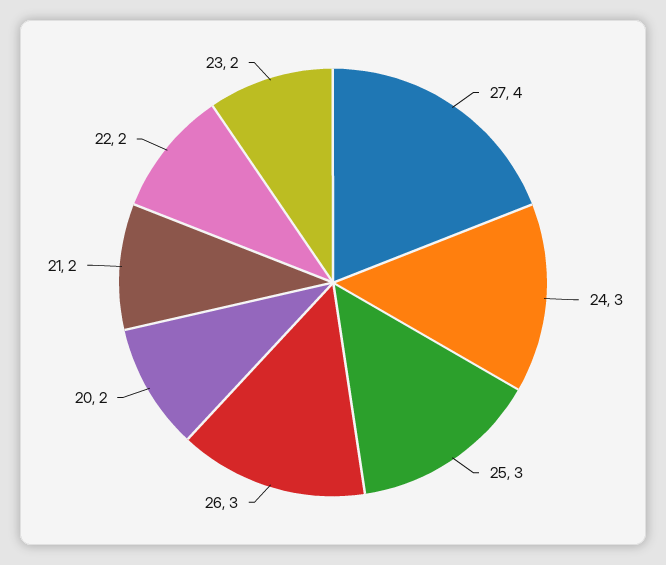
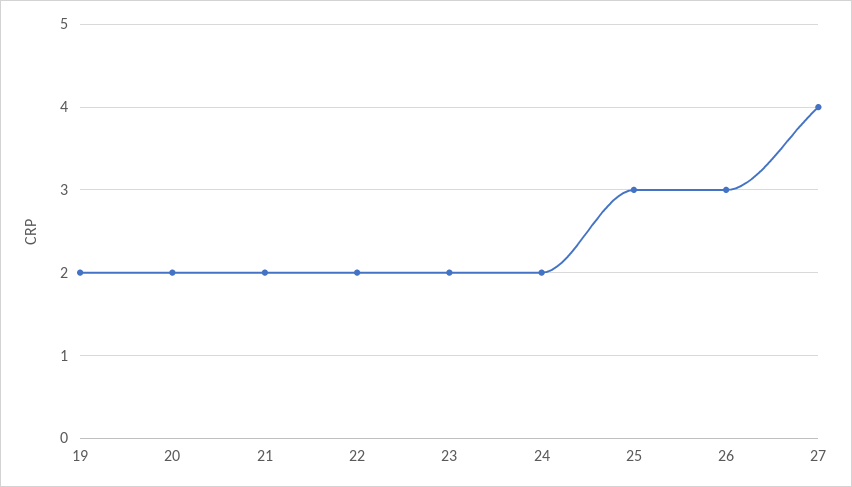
24: 3 -> 2
19: none -> 2

